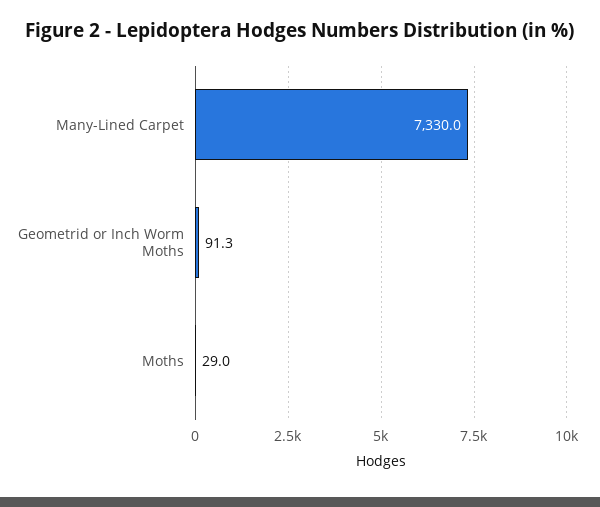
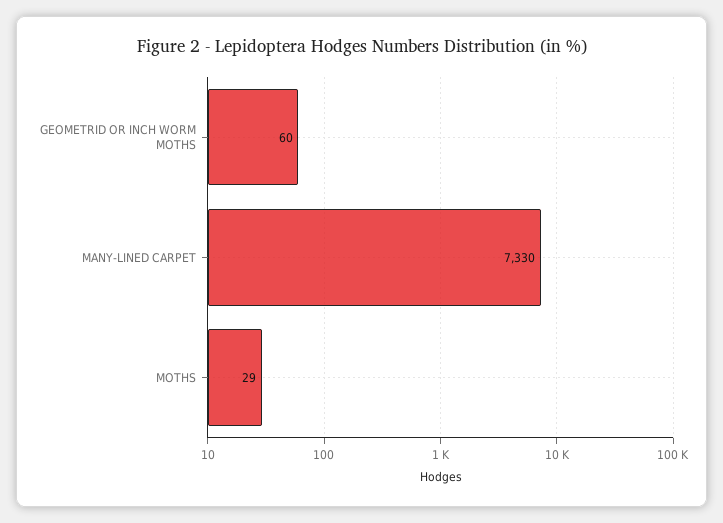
Geometrid or Inch Worm Moths: 91.3 -> 60

